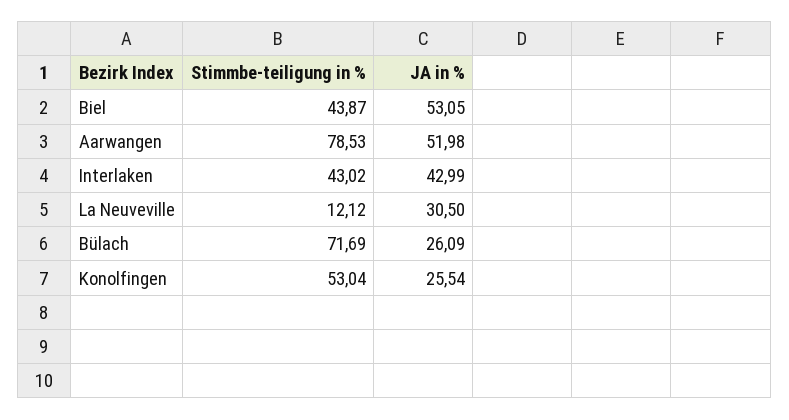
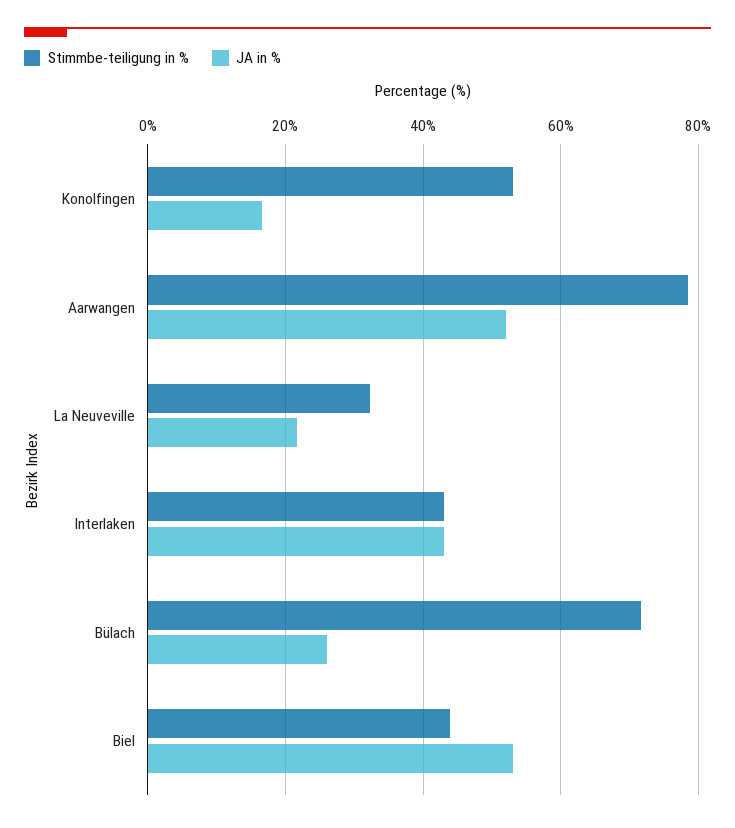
Stimmbe-teiligung in %, La Neuveville: 12.12 -> 32
JA in %, La Neuveville: 30.5 -> 22
JA in %, Konolfingen: 25.54 -> 16

